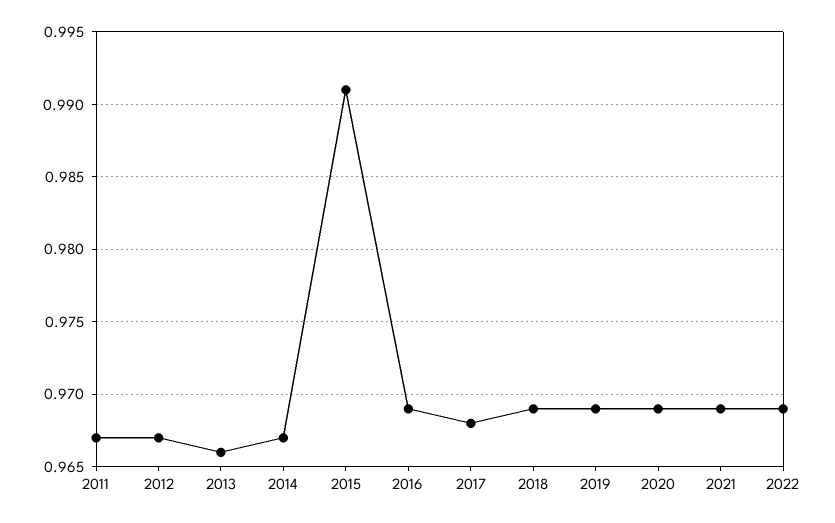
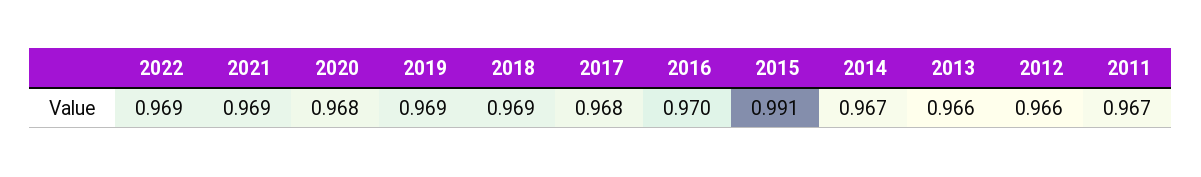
2012: 0.967 -> 0.966
2016: 0.969 -> 0.97
2020: 0.969 -> 0.968

